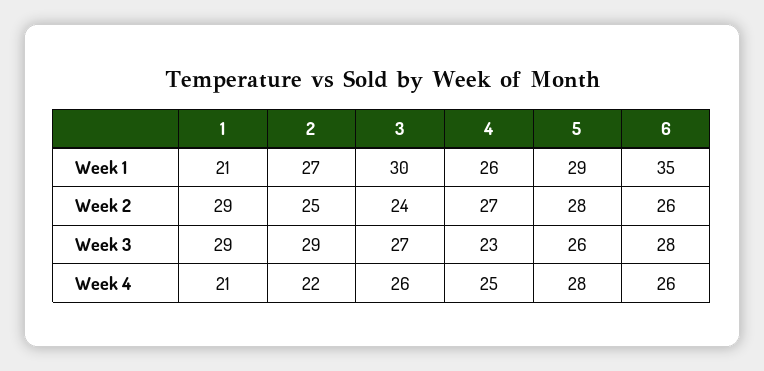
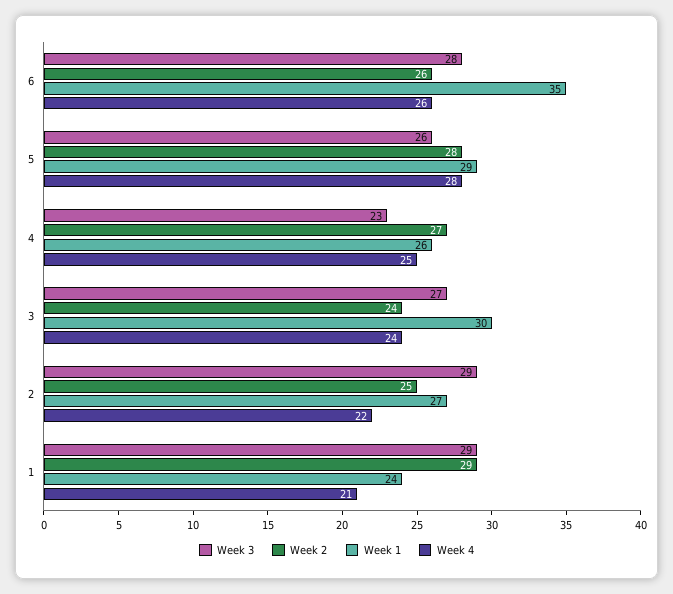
Week 1, 1: 21 -> 24
Week 4, 3: 26 -> 24

